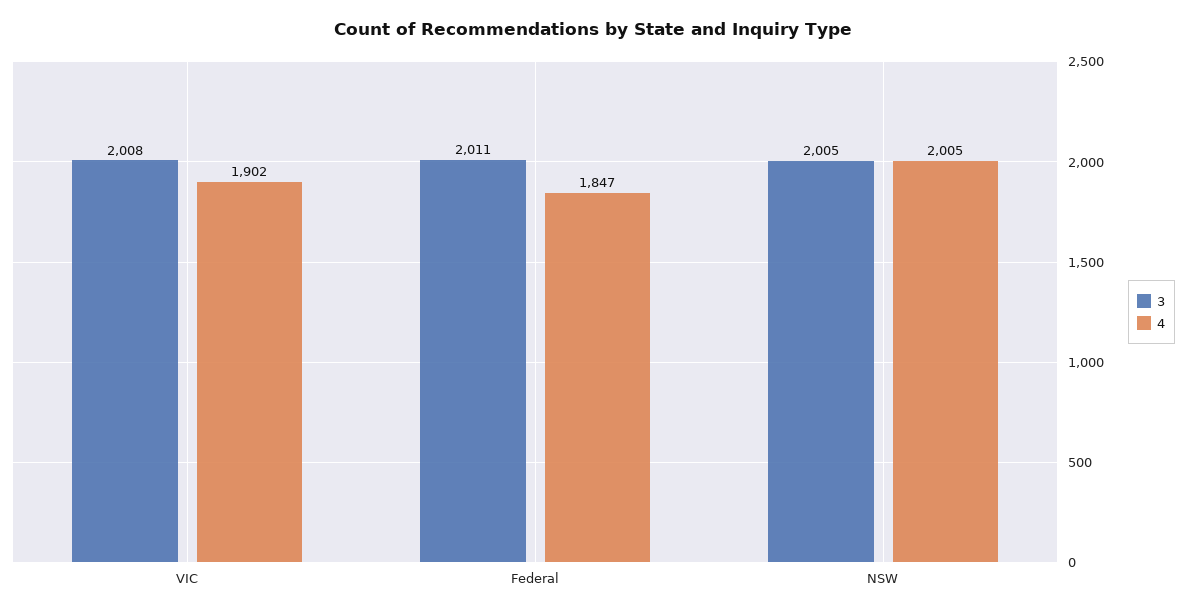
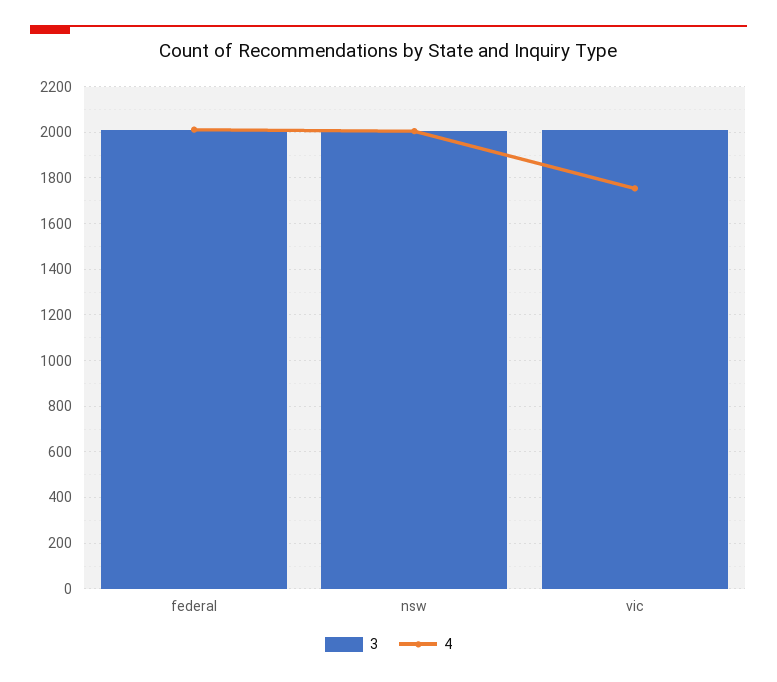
4, VIC: 1902 -> 1750
4, Federal: 1847 -> 2000

